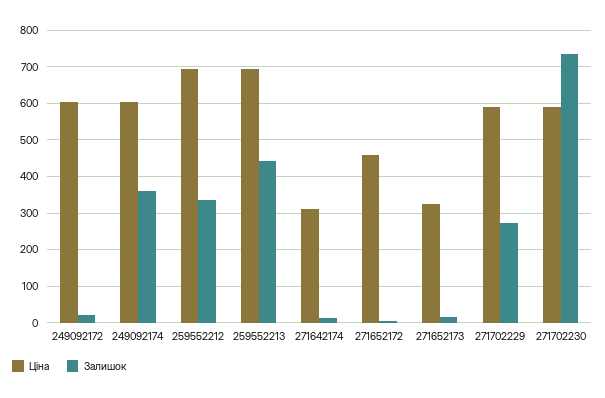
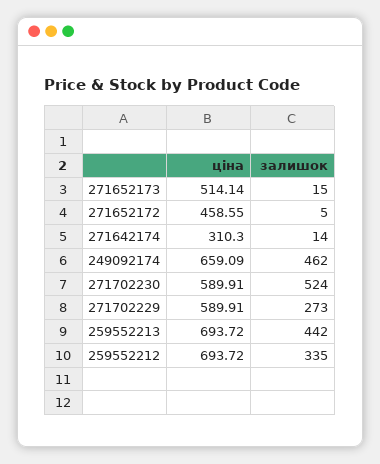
Ціна, 249092172: 600 -> none
Залишок, 249092172: 20 -> none
Ціна, 249092174: 600 -> 659.09
Залишок, 249092174: 360 -> 462
Ціна, 271652173: 320 -> 514.14
Залишок, 271702230: 740 -> 524

